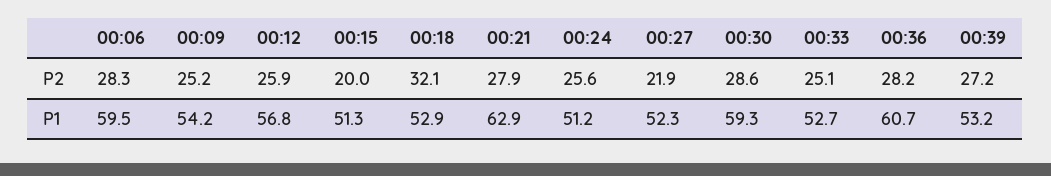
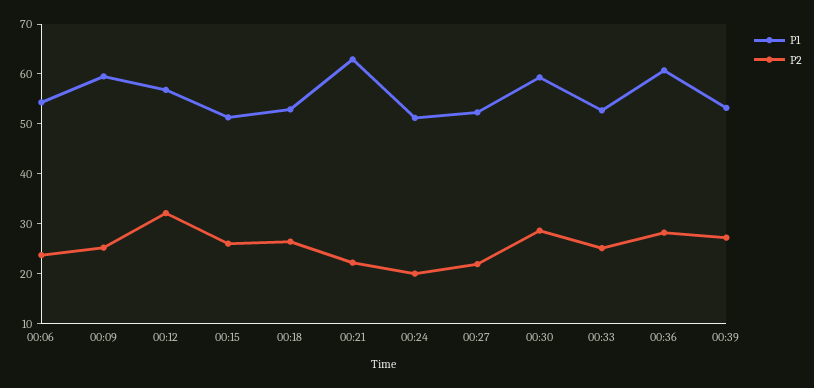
P2, 00:06: 28.3 -> 24
P2, 00:12: 25.9 -> 32
P2, 00:15: 20 -> 26
P2, 00:18: 32.1 -> 26
P2, 00:21: 27.9 -> 22
P2, 00:24: 25.6 -> 20
P1, 00:06: 59.5 -> 54
P1, 00:09: 54.2 -> 60

